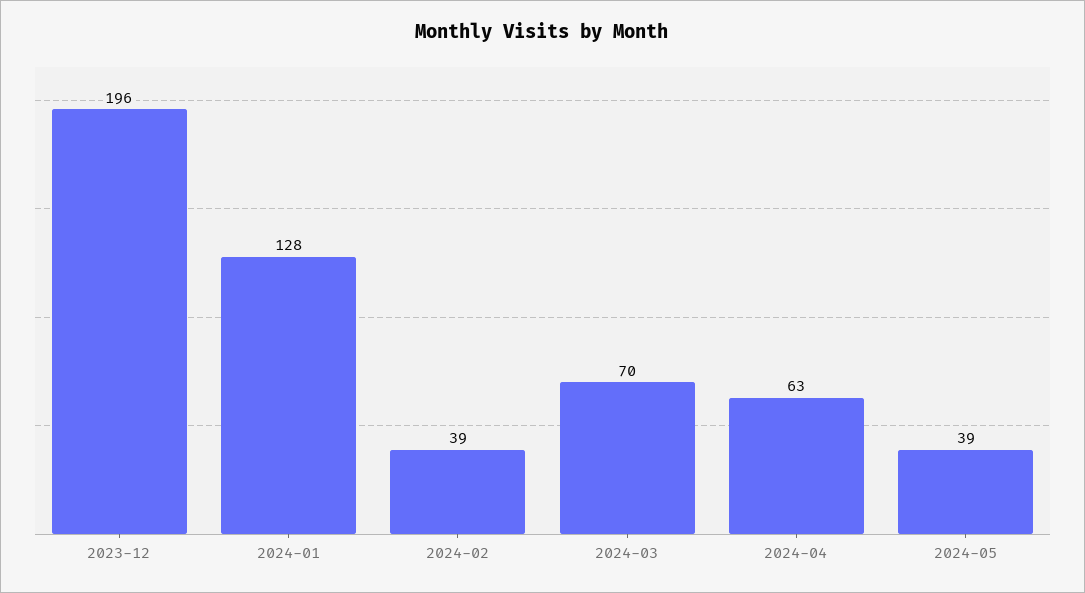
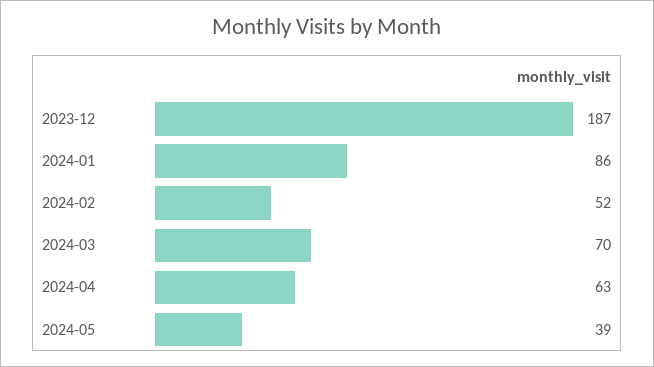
2023-12: 196 -> 187
2024-01: 128 -> 86
2024-02: 39 -> 52

